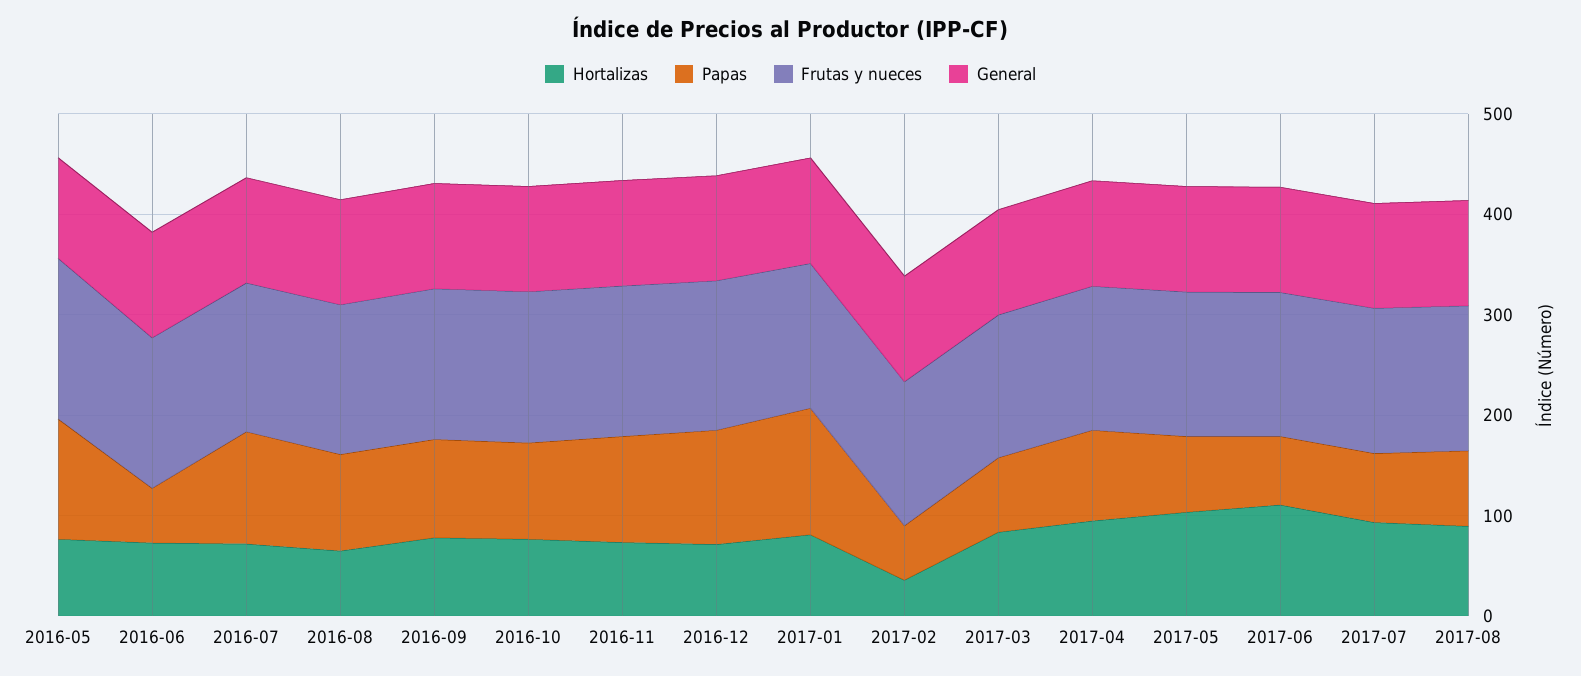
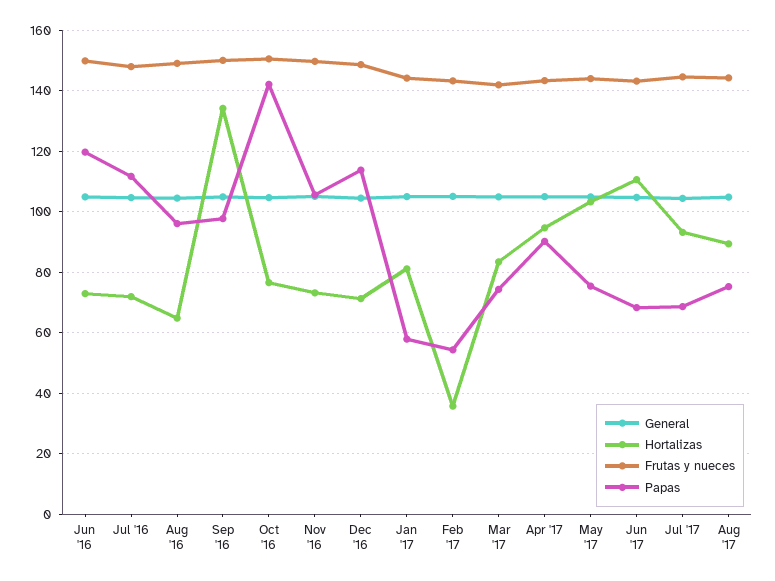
Hortalizas, 2016-05: 80 -> none
Papas, 2016-05: 120 -> none
Frutas y nueces, 2016-05: 160 -> none
General, 2016-05: 100 -> none
Papas, 2016-06: 60 -> 120
Hortalizas, 2016-09: 80 -> 134
Papas, 2016-10: 100 -> 142
Papas, 2017-01: 120 -> 58

